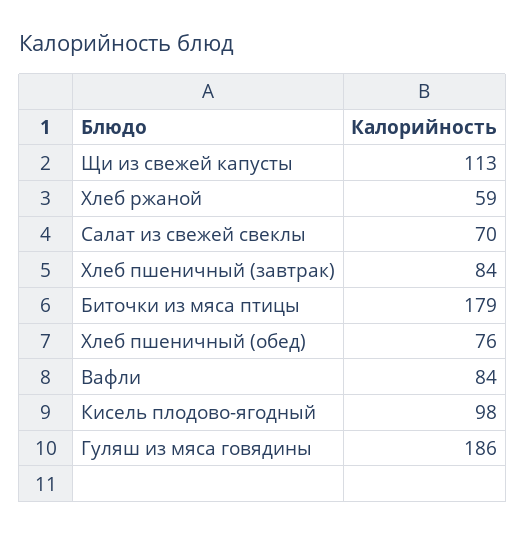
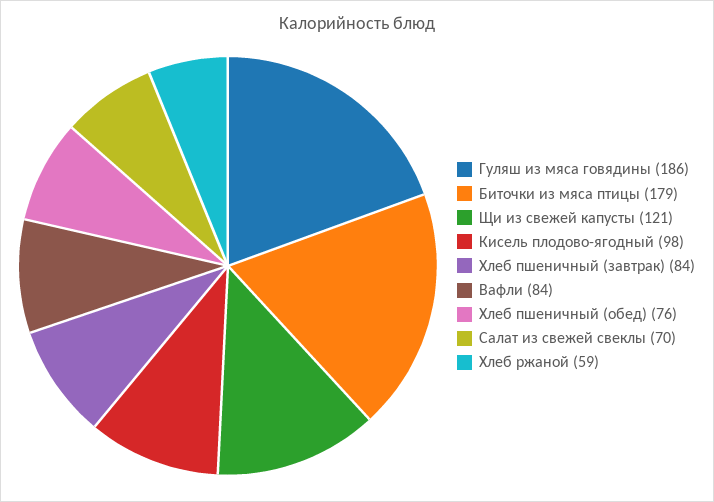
Щи из свежей капусты: 113 -> 121

